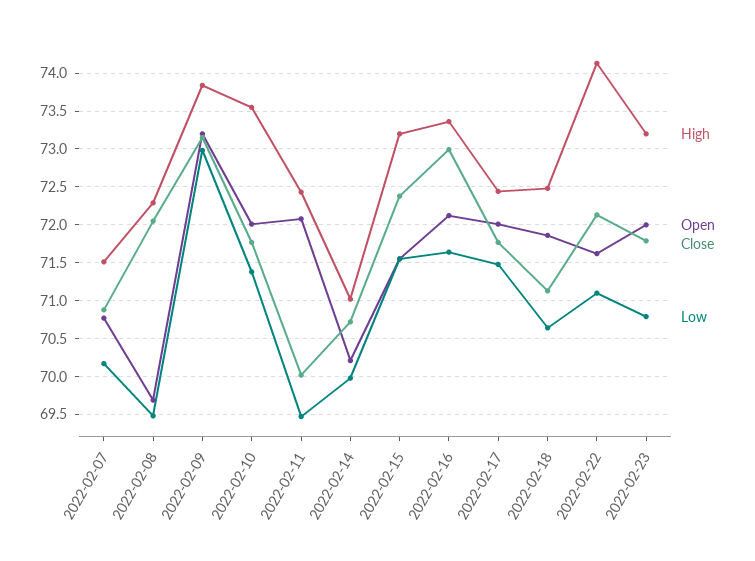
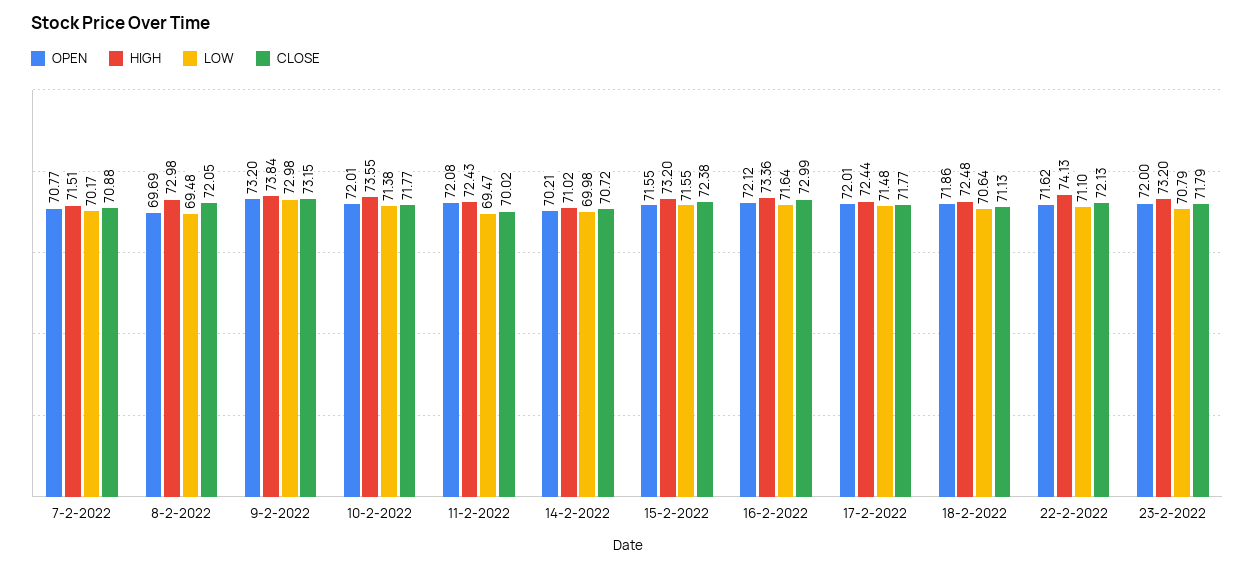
High, 2022-02-08: 72.3 -> 72.98

